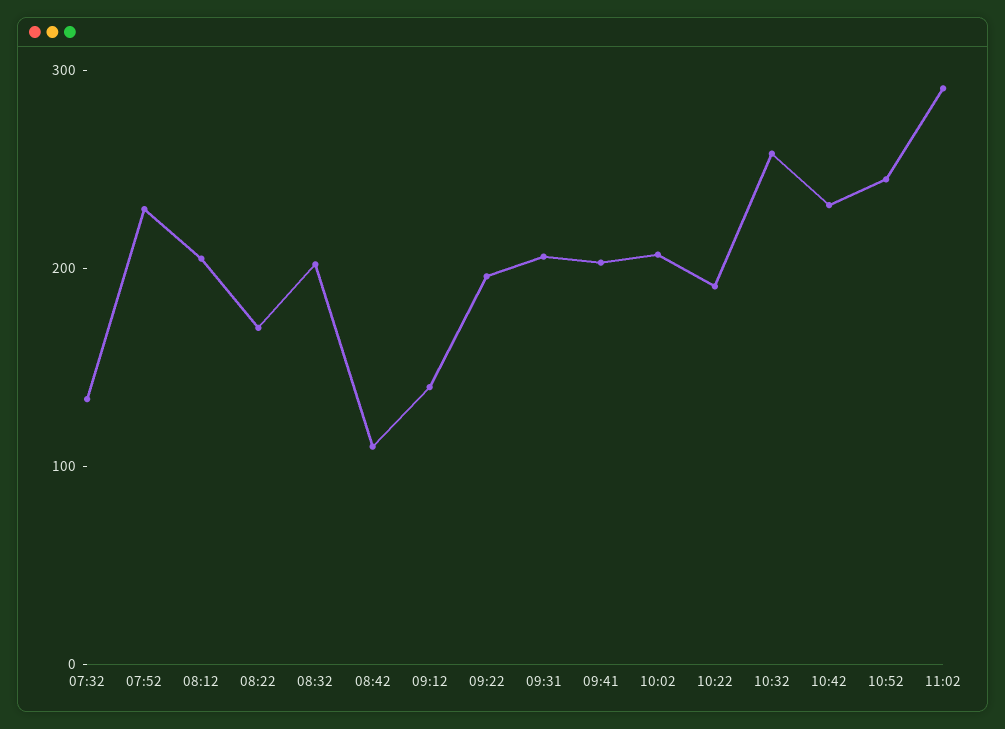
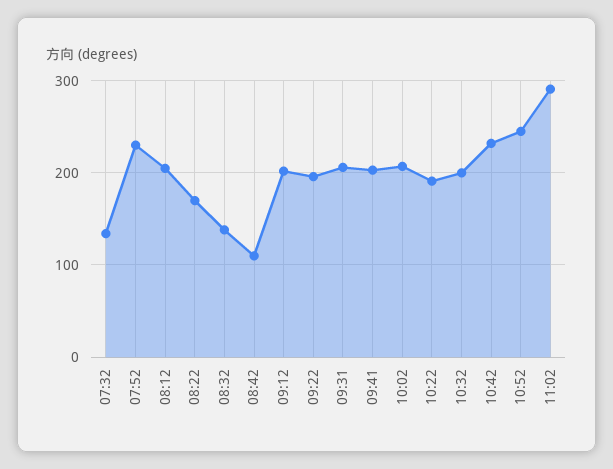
08:32: 200 -> 140
09:12: 140 -> 200
10:32: 260 -> 200

